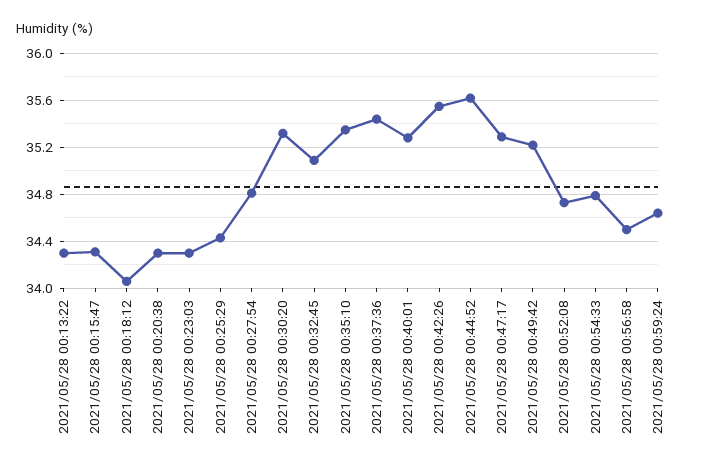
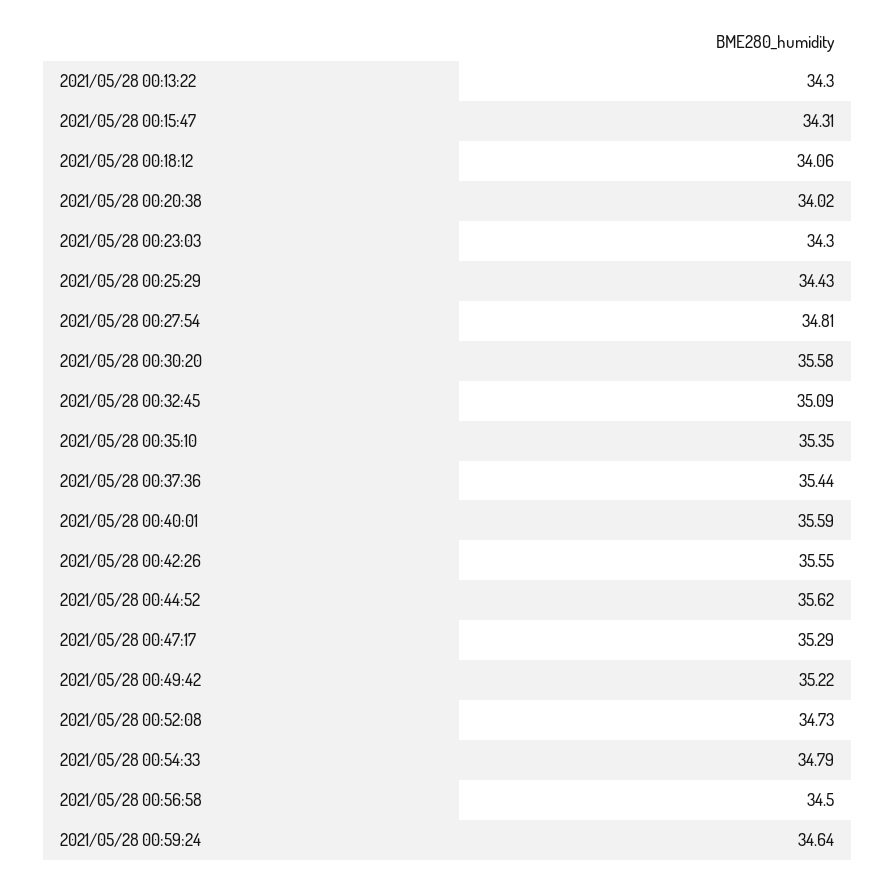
2021/05/28 00:20:38: 34.3 -> 34.02
2021/05/28 00:30:20: 35.3 -> 35.58
2021/05/28 00:40:01: 35.3 -> 35.59

